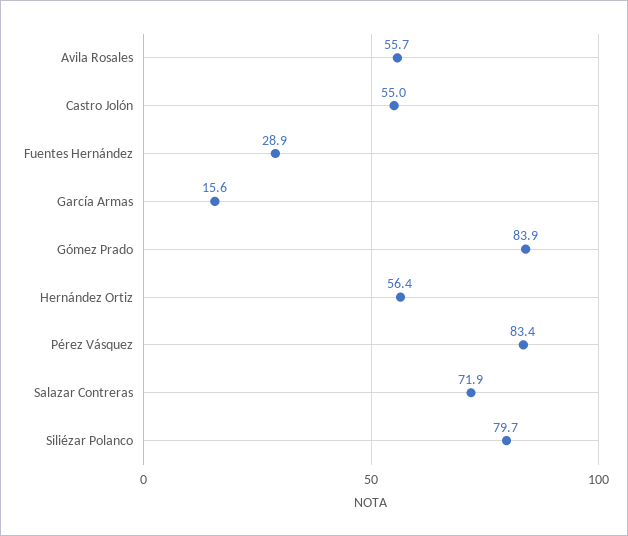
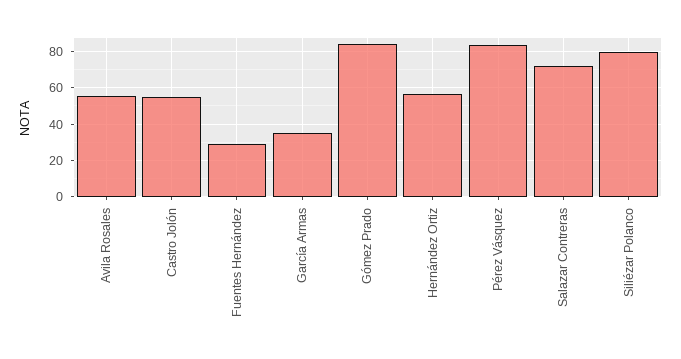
García Armas: 15.6 -> 35

